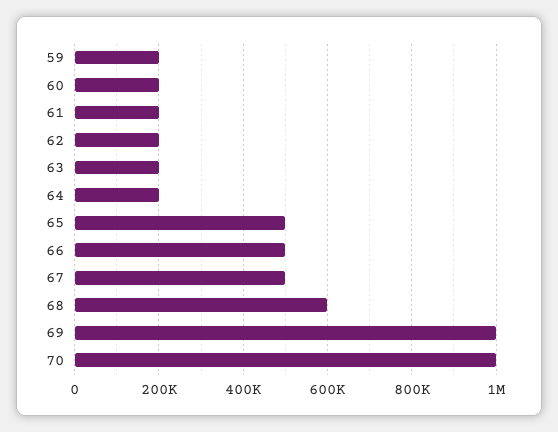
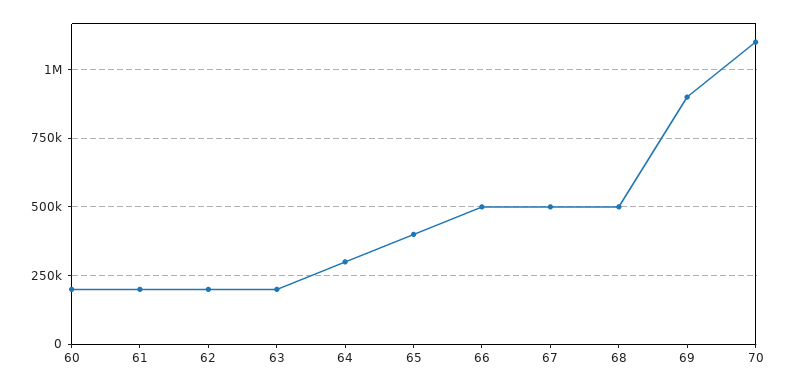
59: 200000 -> none
64: 200000 -> 300000
65: 500000 -> 400000
68: 600000 -> 500000
69: 1000000 -> 900000
70: 1000000 -> 1100000

